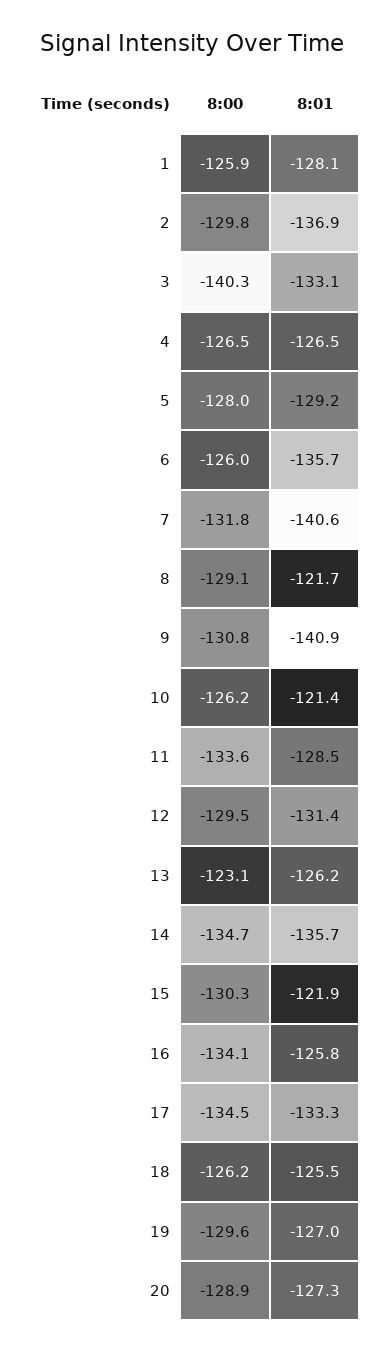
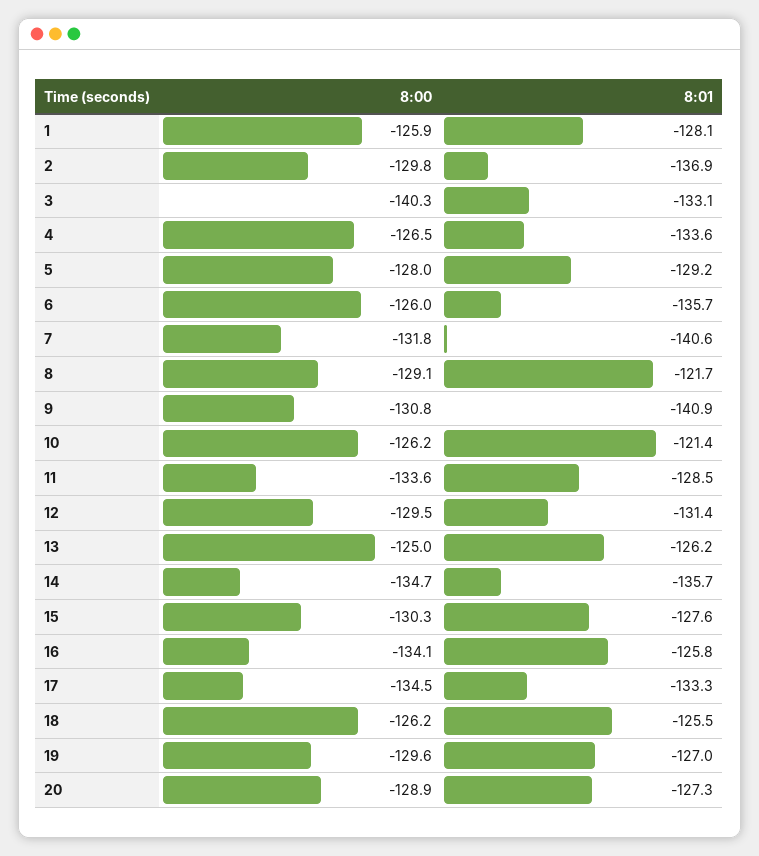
8:01, 4: -126.5 -> -133.6
8:00, 13: -123.1 -> -125
8:01, 15: -121.9 -> -127.6

